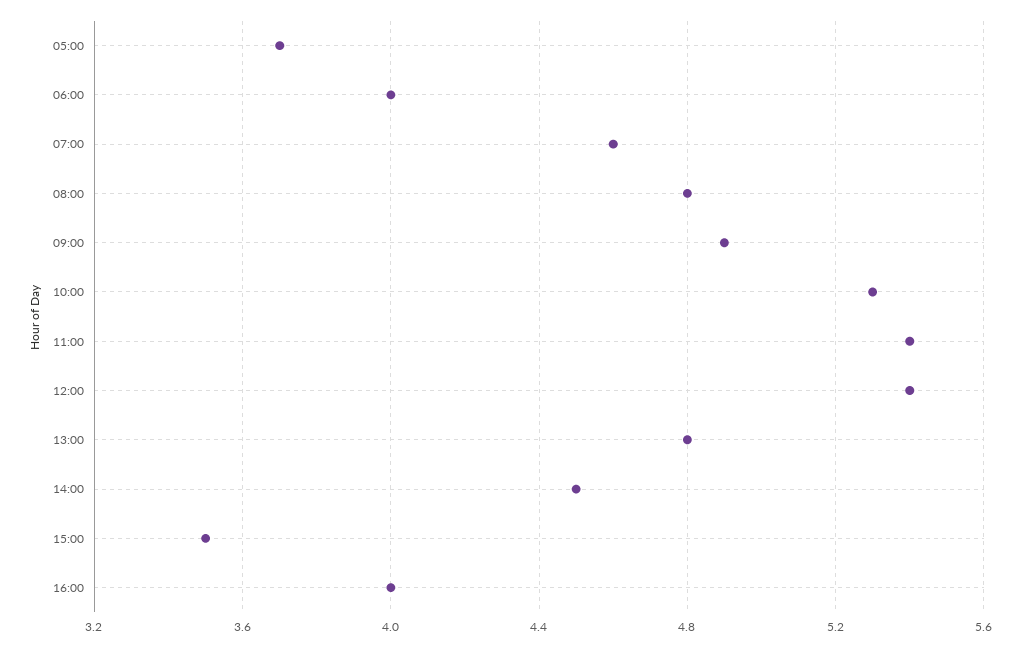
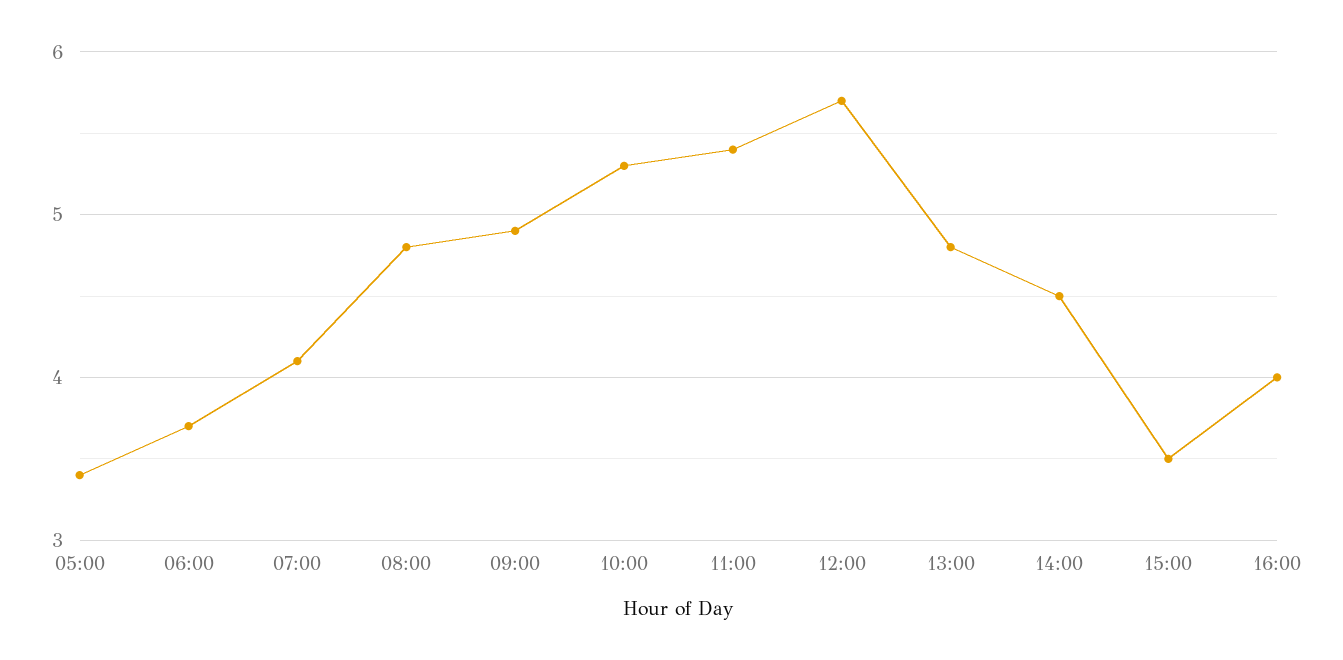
05:00: 3.7 -> 3.4
06:00: 4 -> 3.7
07:00: 4.6 -> 4.1
12:00: 5.4 -> 5.7

